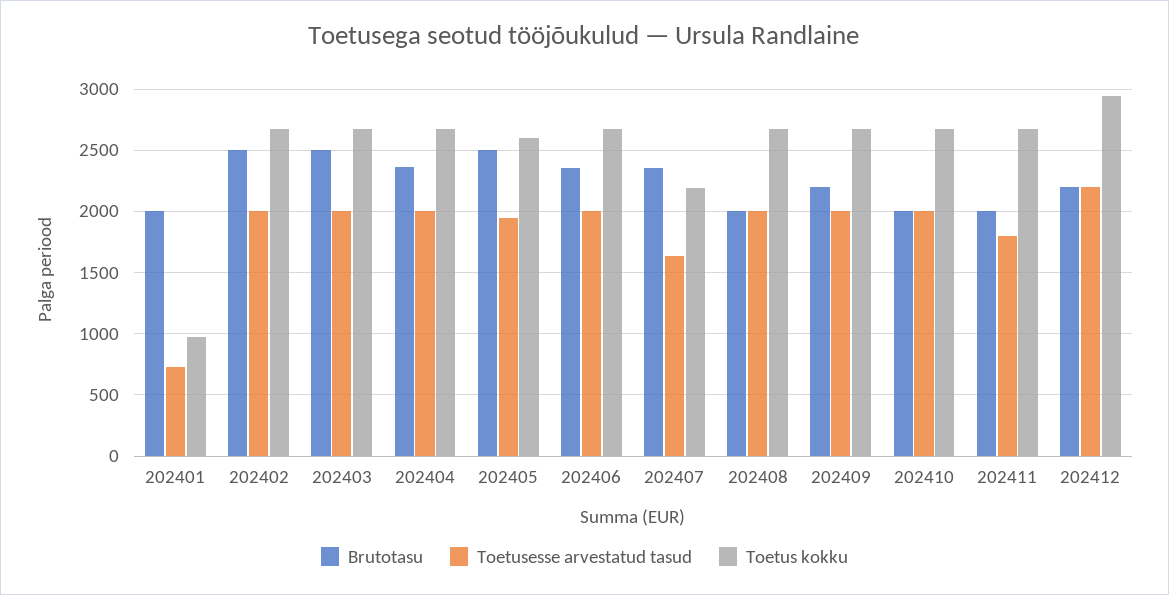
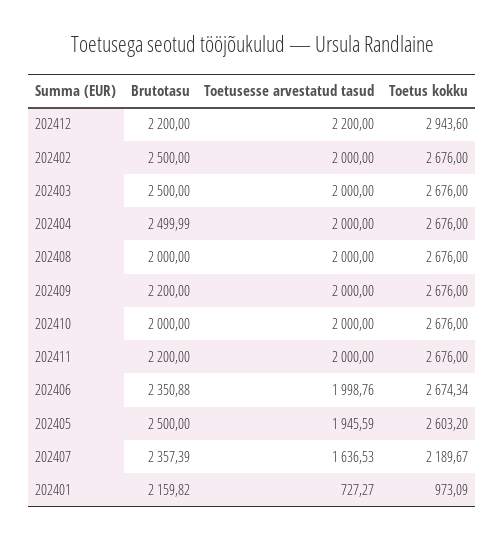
Brutotasu, 202401: 2000 -> 2159.82
Brutotasu, 202404: 2350 -> 2499.99
Brutotasu, 202411: 2000 -> 2200
Toetusesse arvestatud tasud, 202411: 1800 -> 2000

